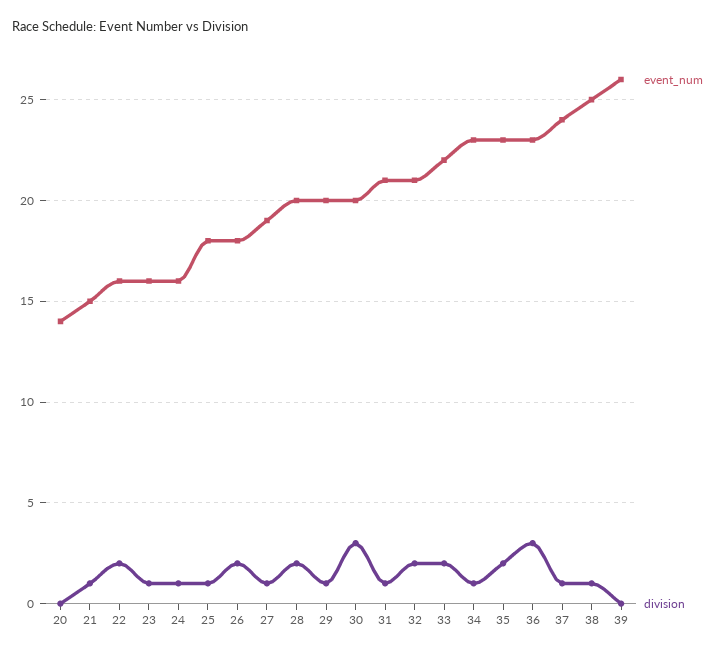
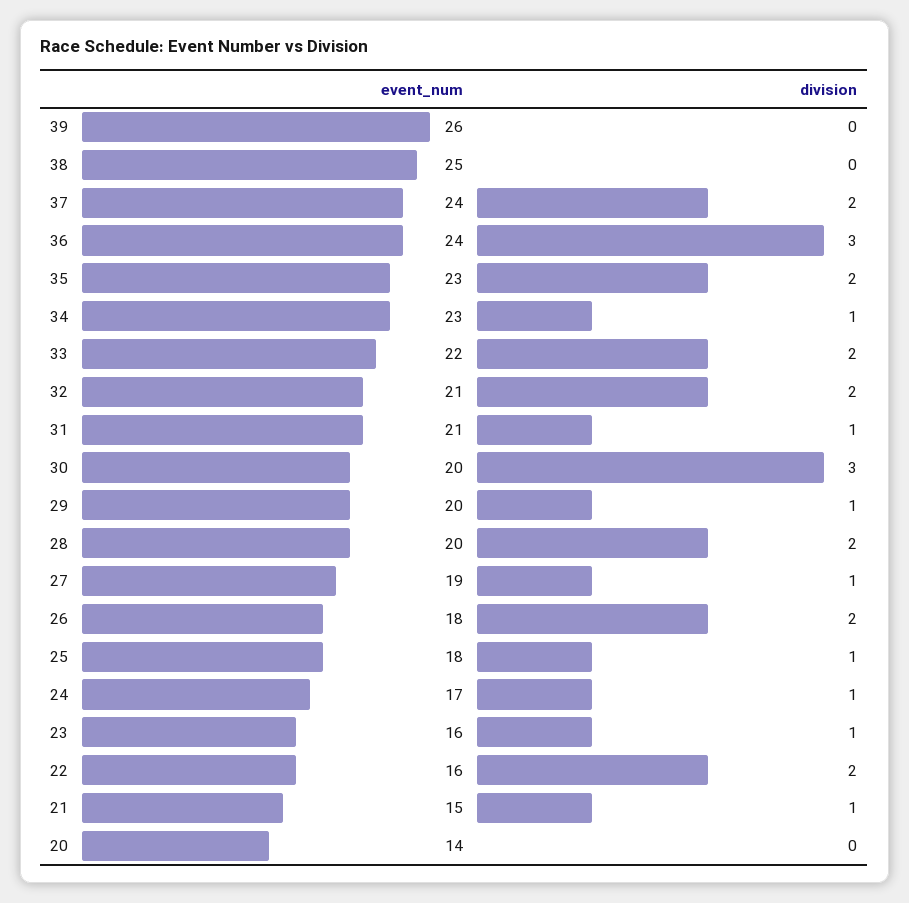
event_num, 24: 16 -> 17
event_num, 36: 23 -> 24
division, 37: 1 -> 2
division, 38: 1 -> 0

